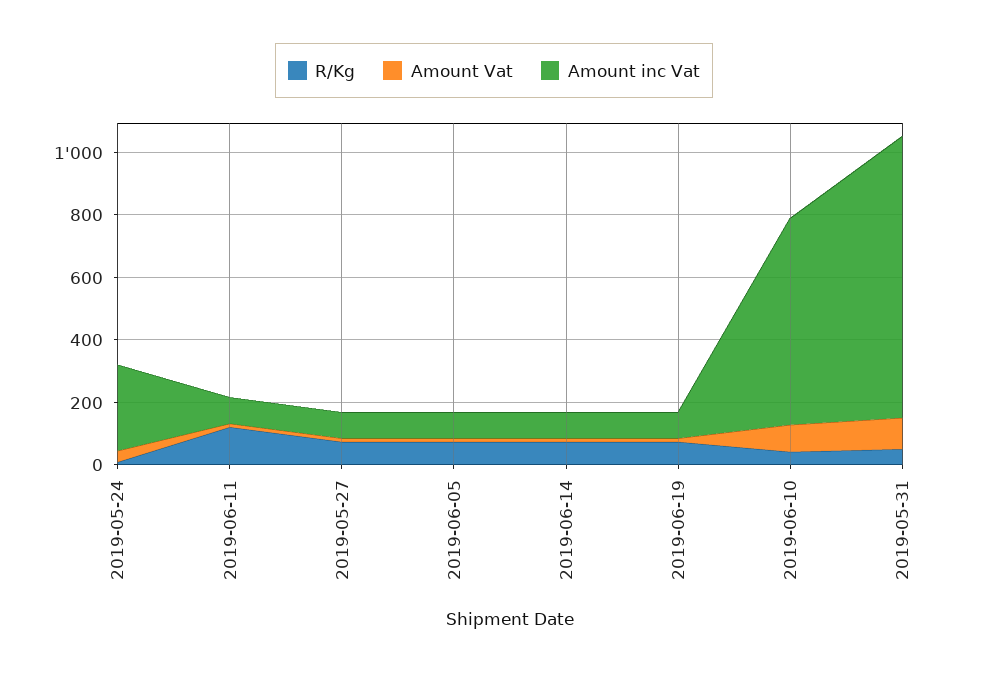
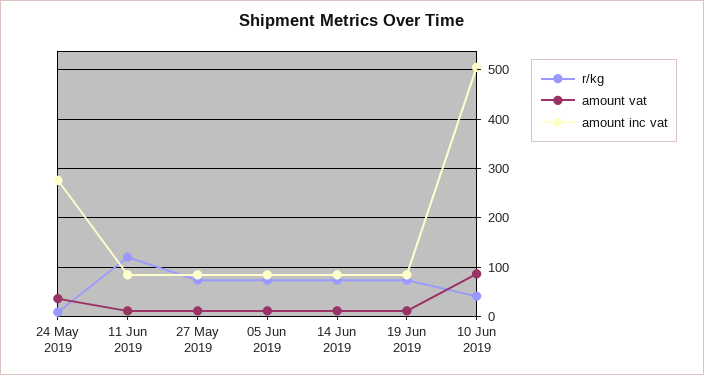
Amount inc Vat, 2019-06-10: 650 -> 500
R/Kg, 2019-05-31: 50 -> none
Amount Vat, 2019-05-31: 100 -> none
Amount inc Vat, 2019-05-31: 900 -> none

